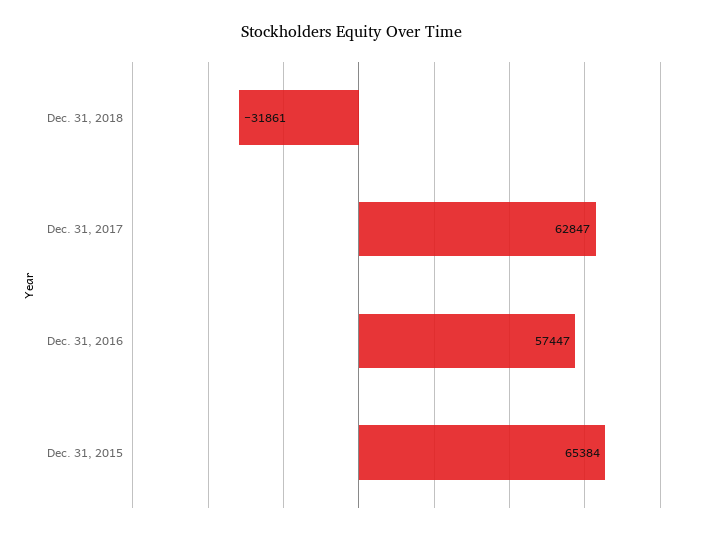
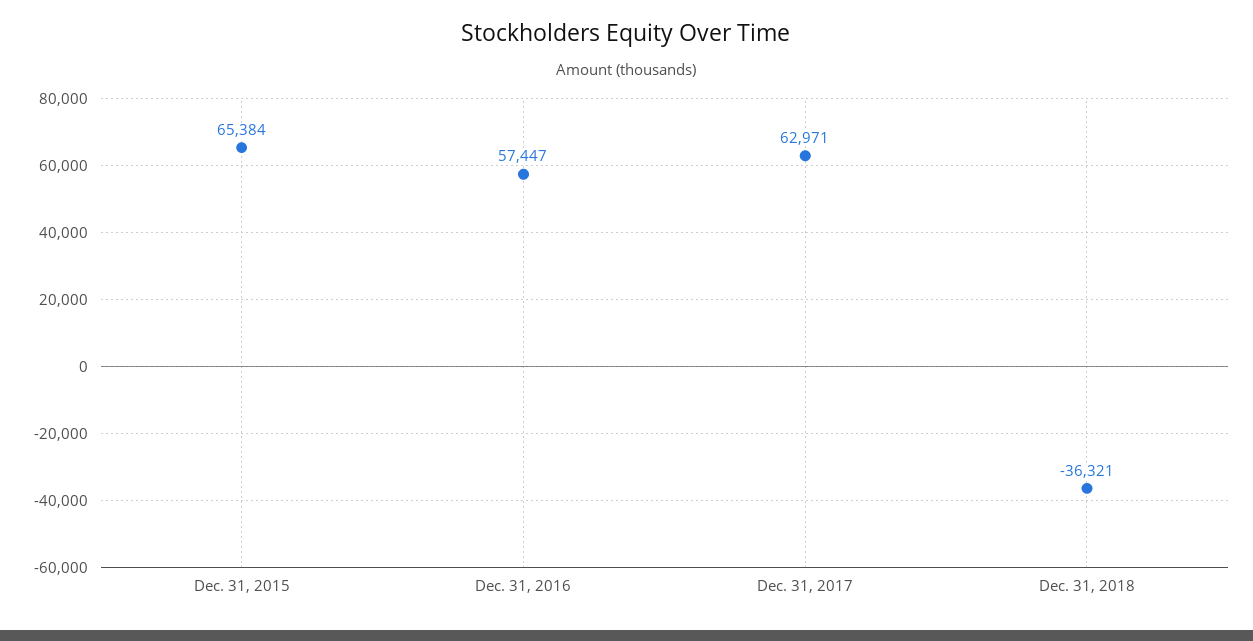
Dec. 31, 2018: -31861 -> -36321
Dec. 31, 2017: 62847 -> 62971

